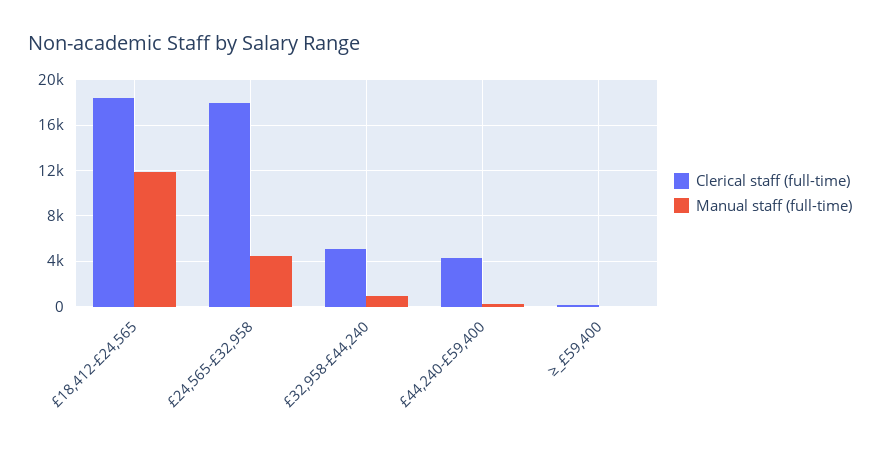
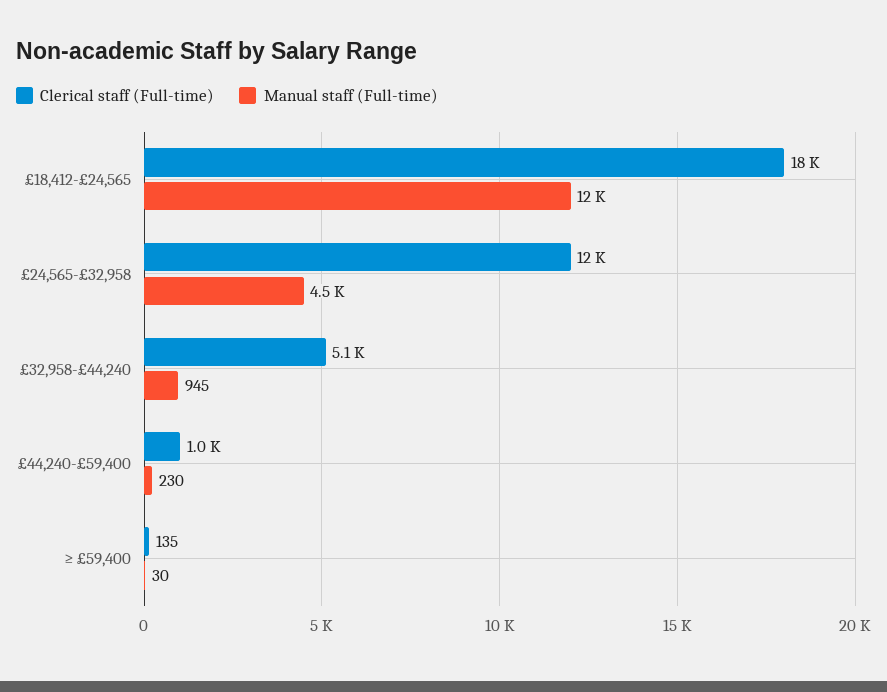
Clerical staff (full-time), £24,565-£32,958: 18000 -> 12000
Clerical staff (full-time), £44,240-£59,400: 4000 -> 1000

